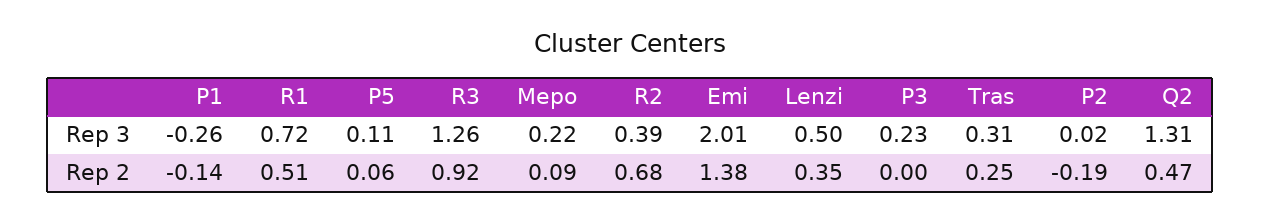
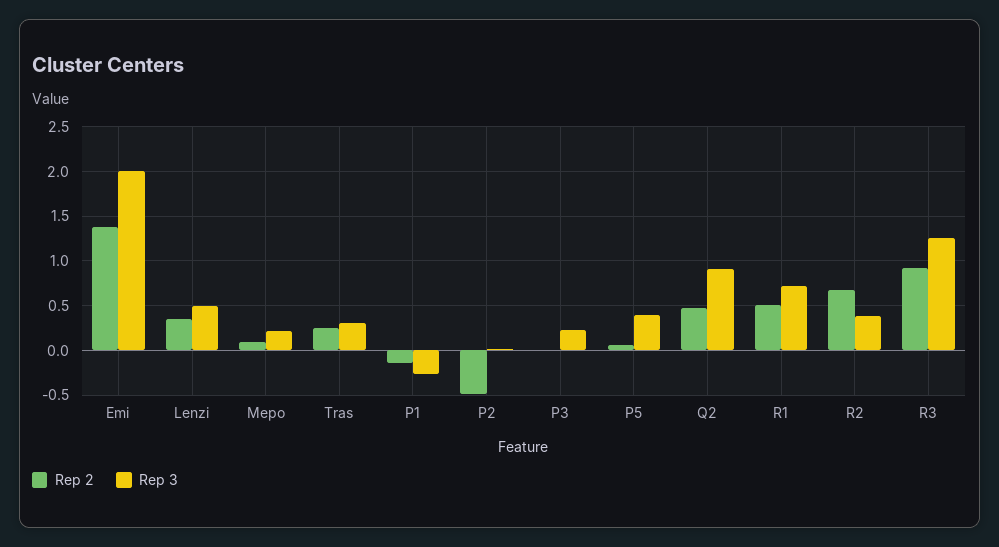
Rep 3, P5: 0.11 -> 0.4
Rep 3, Q2: 1.31 -> 0.9
Rep 2, P2: -0.19 -> -0.5

